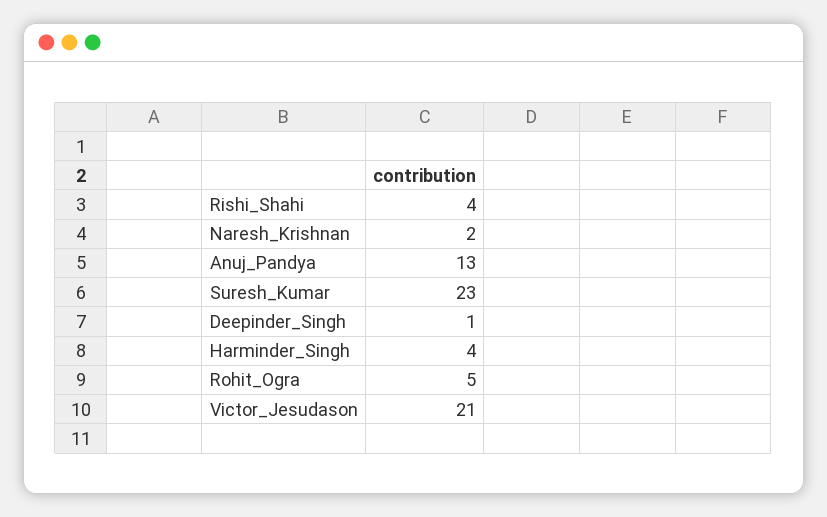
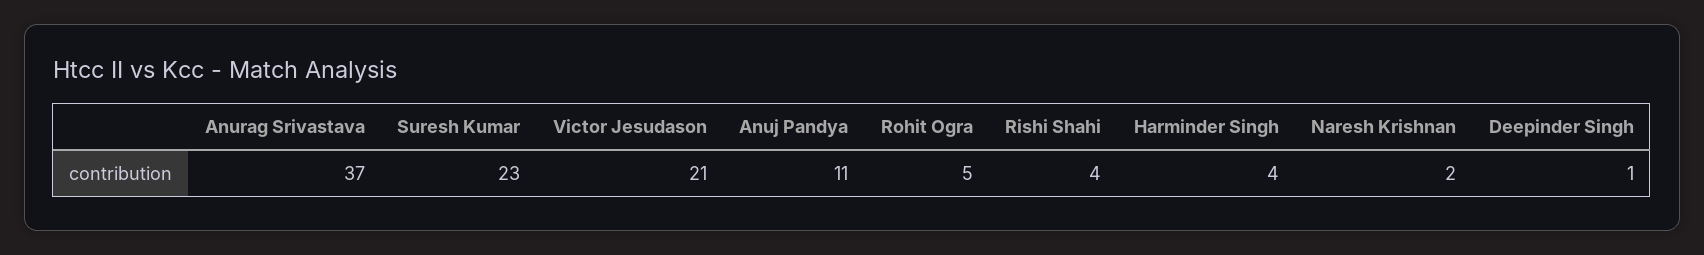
Anuj_Pandya: 13 -> 11
Anurag Srivastava: none -> 37

